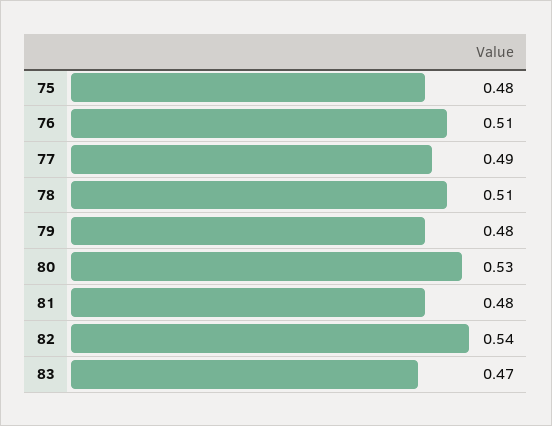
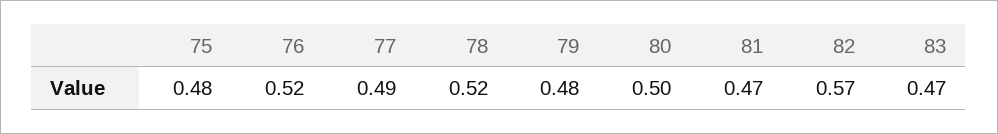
76: 0.51 -> 0.52
78: 0.51 -> 0.52
80: 0.53 -> 0.5
81: 0.48 -> 0.47
82: 0.54 -> 0.57

